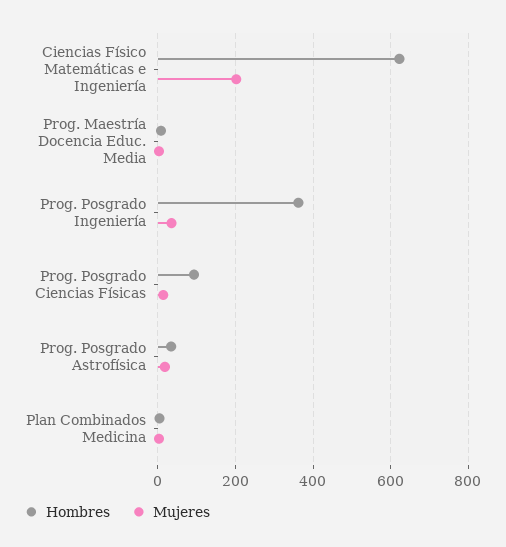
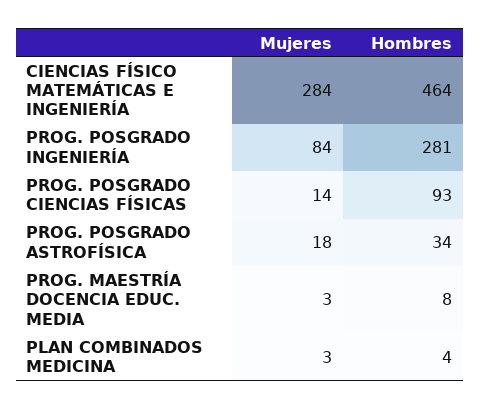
Hombres, Ciencias Físico Matemáticas e Ingeniería: 620 -> 464
Mujeres, Ciencias Físico Matemáticas e Ingeniería: 200 -> 284
Hombres, Prog. Posgrado Ingeniería: 360 -> 281
Mujeres, Prog. Posgrado Ingeniería: 40 -> 84

